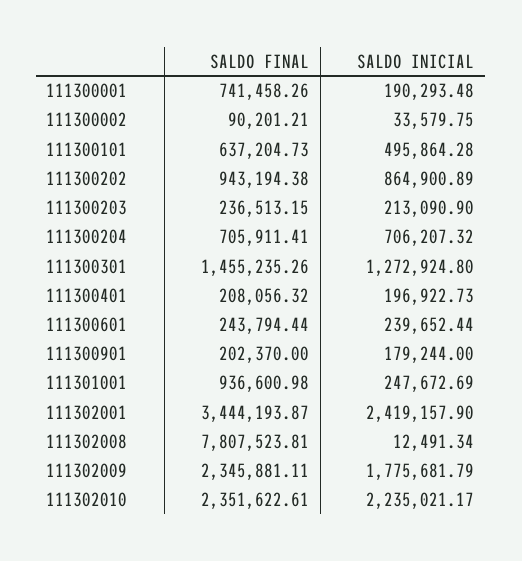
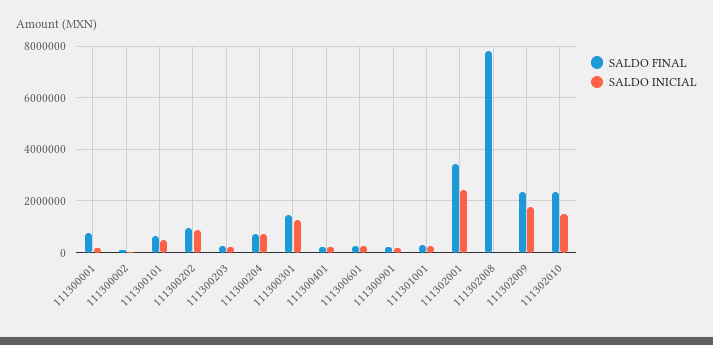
SALDO FINAL, 111301001: 936600.98 -> 250000
SALDO INICIAL, 111302010: 2235021.17 -> 1500000

